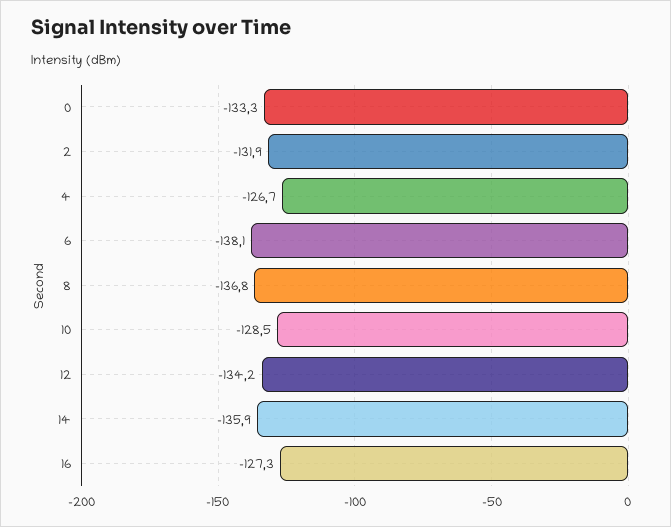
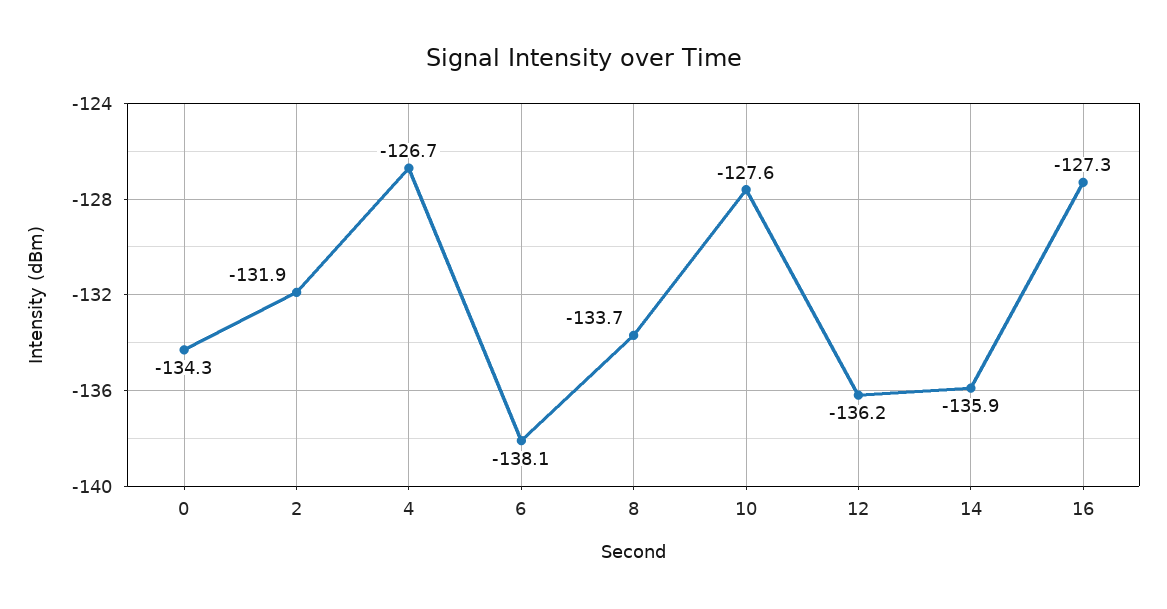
0: -133.3 -> -134.3
8: -136.8 -> -133.7
10: -128.5 -> -127.6
12: -134.2 -> -136.2

